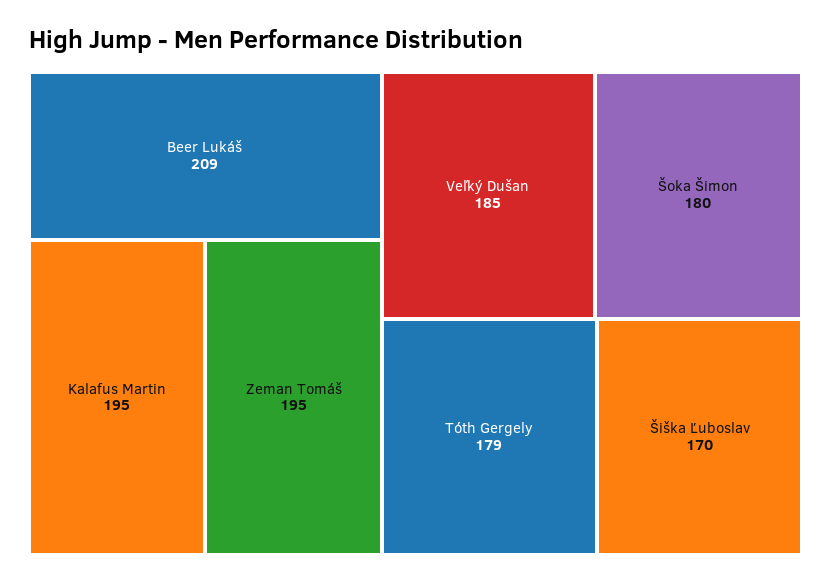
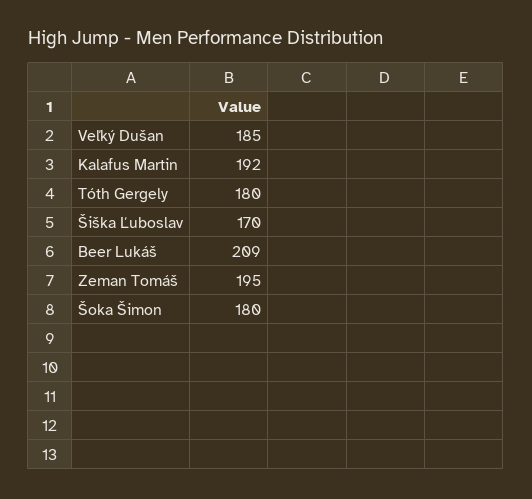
Kalafus Martin: 195 -> 192
Tóth Gergely: 179 -> 180

